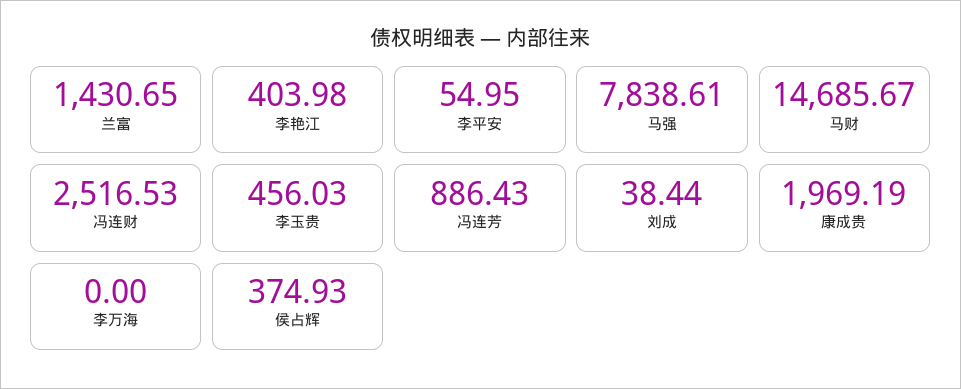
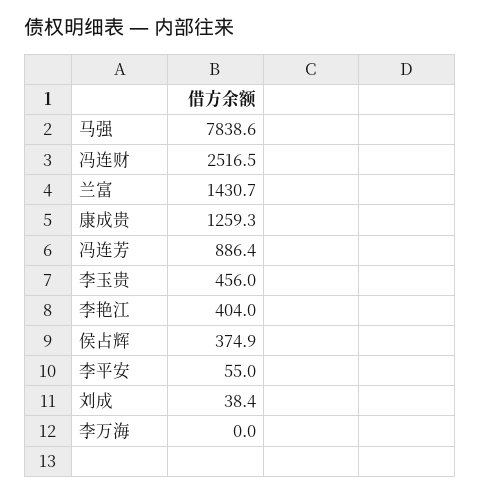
马财: 14685.67 -> none
康成贵: 1969.19 -> 1259.3

